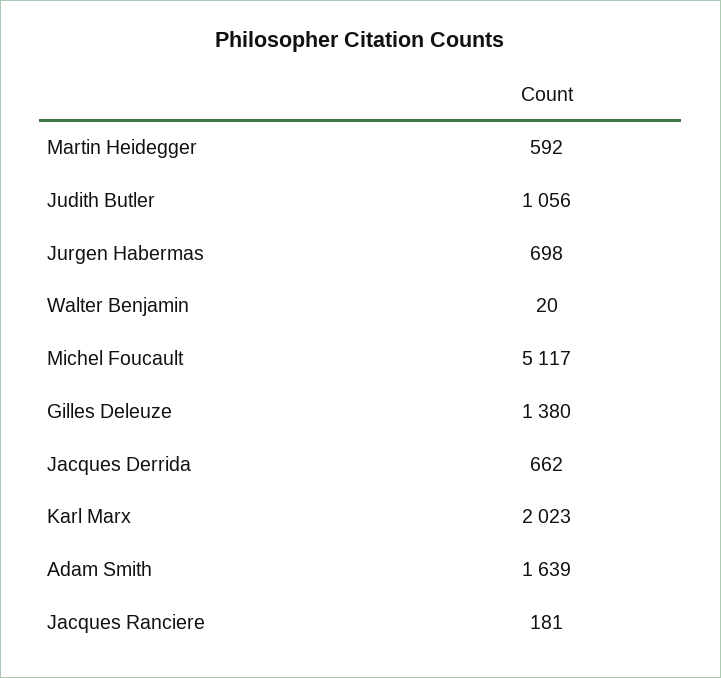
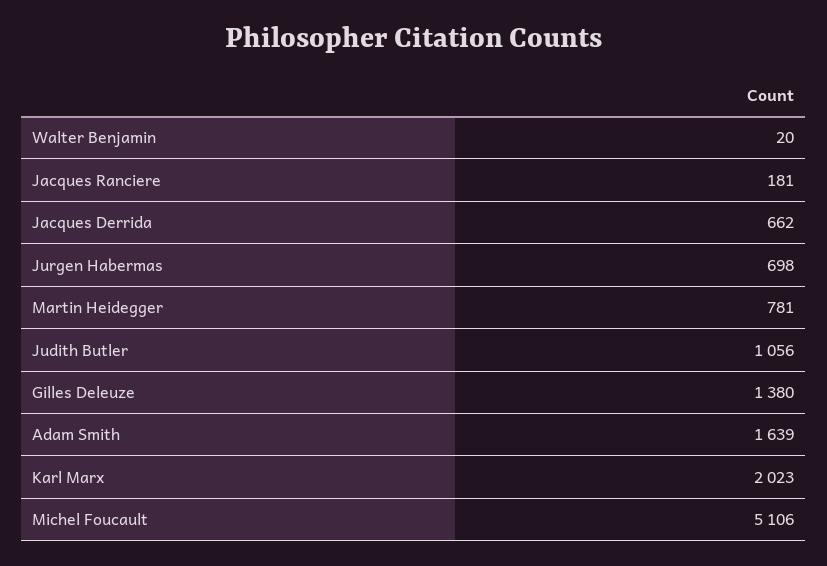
Martin Heidegger: 592 -> 781
Michel Foucault: 5117 -> 5106

